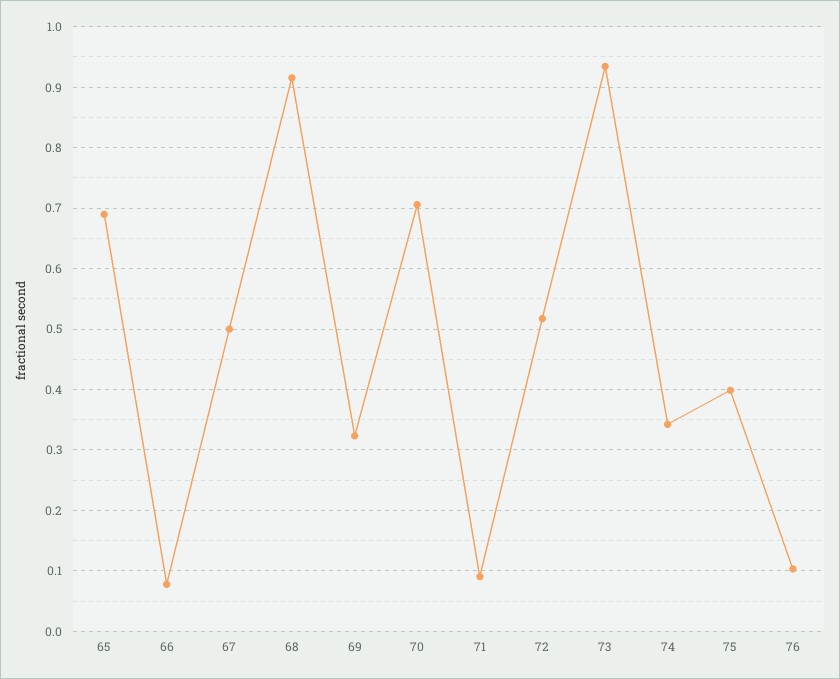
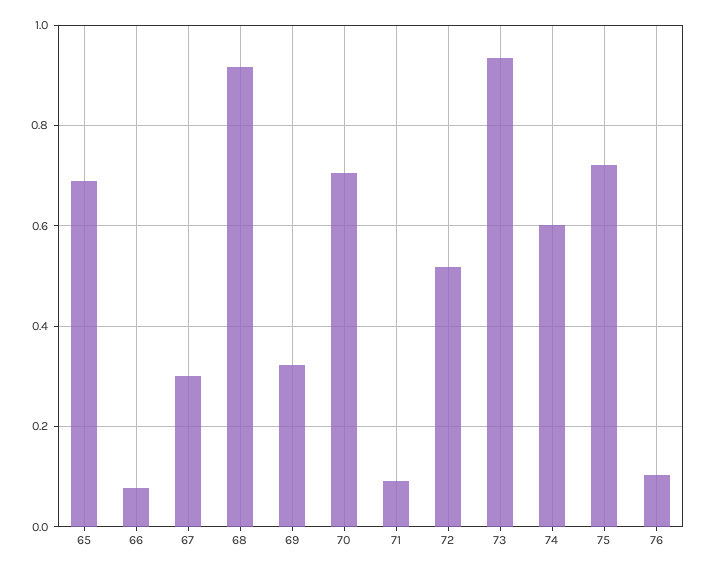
67: 0.5 -> 0.3
74: 0.34 -> 0.6
75: 0.4 -> 0.72

